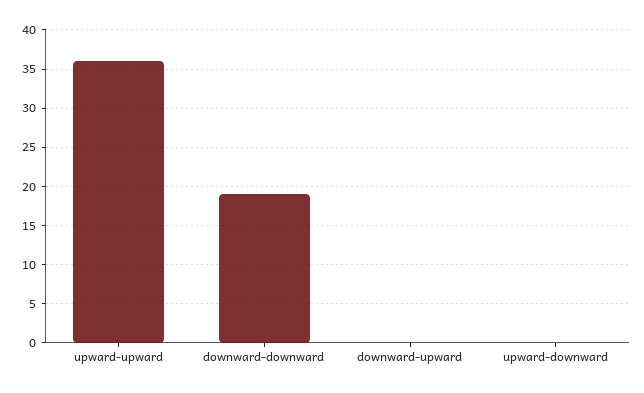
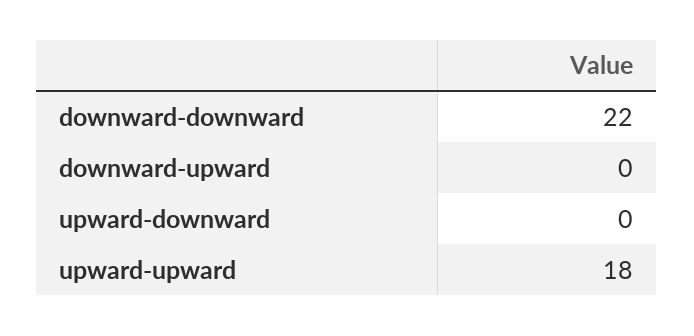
upward-upward: 36 -> 18
downward-downward: 19 -> 22

